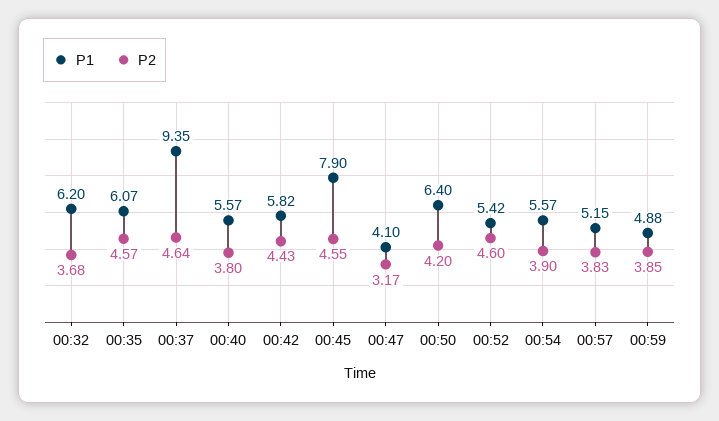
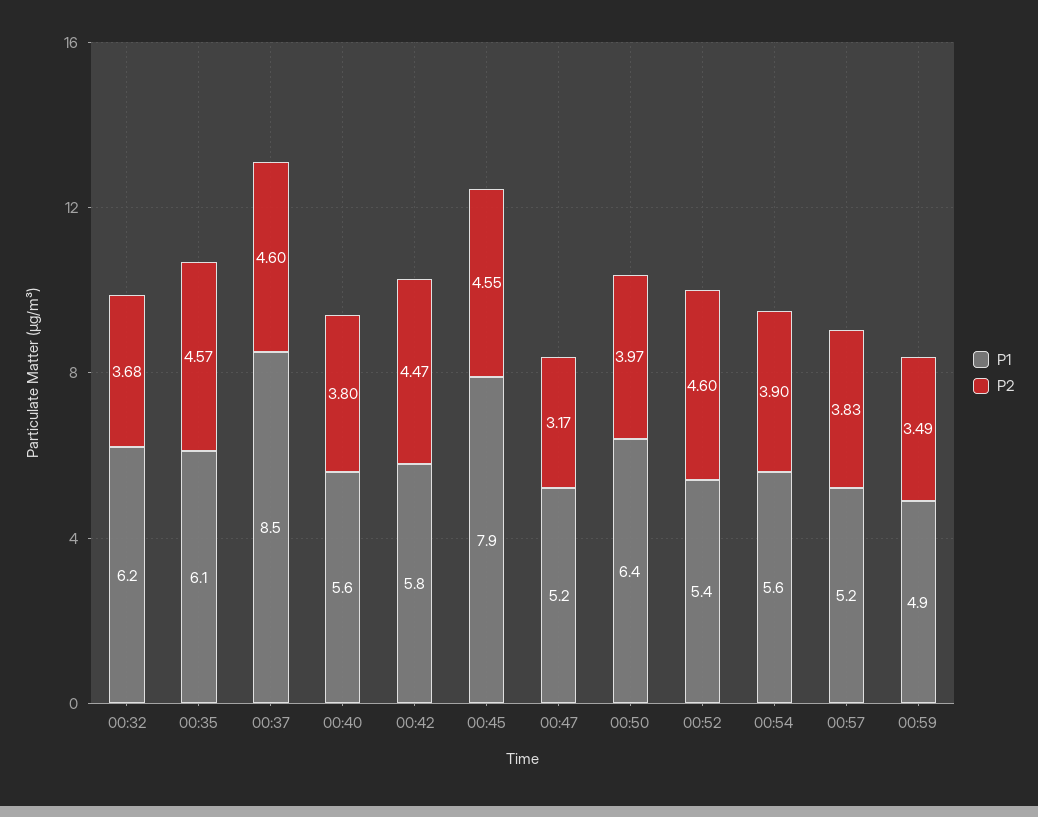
P1, 00:37: 9.35 -> 8.5
P2, 00:37: 4.64 -> 4.6
P2, 00:42: 4.43 -> 4.47
P1, 00:47: 4.1 -> 5.2
P2, 00:50: 4.2 -> 3.97
P2, 00:59: 3.85 -> 3.49

